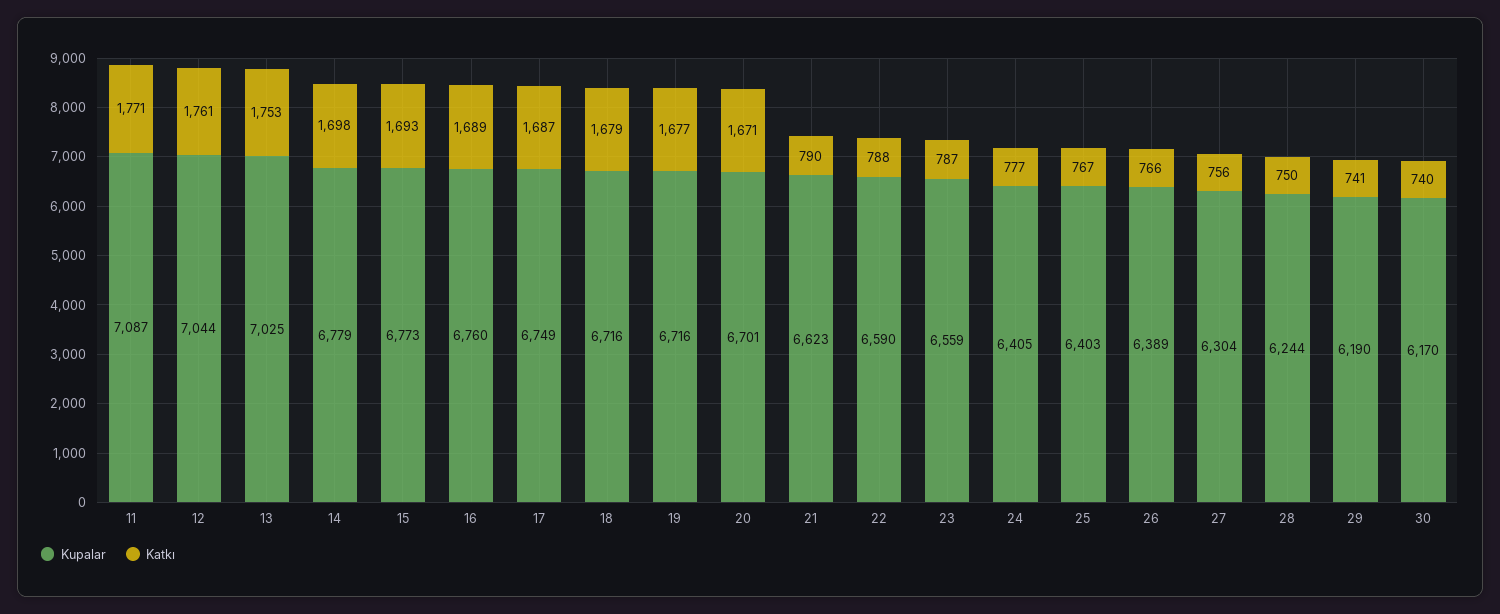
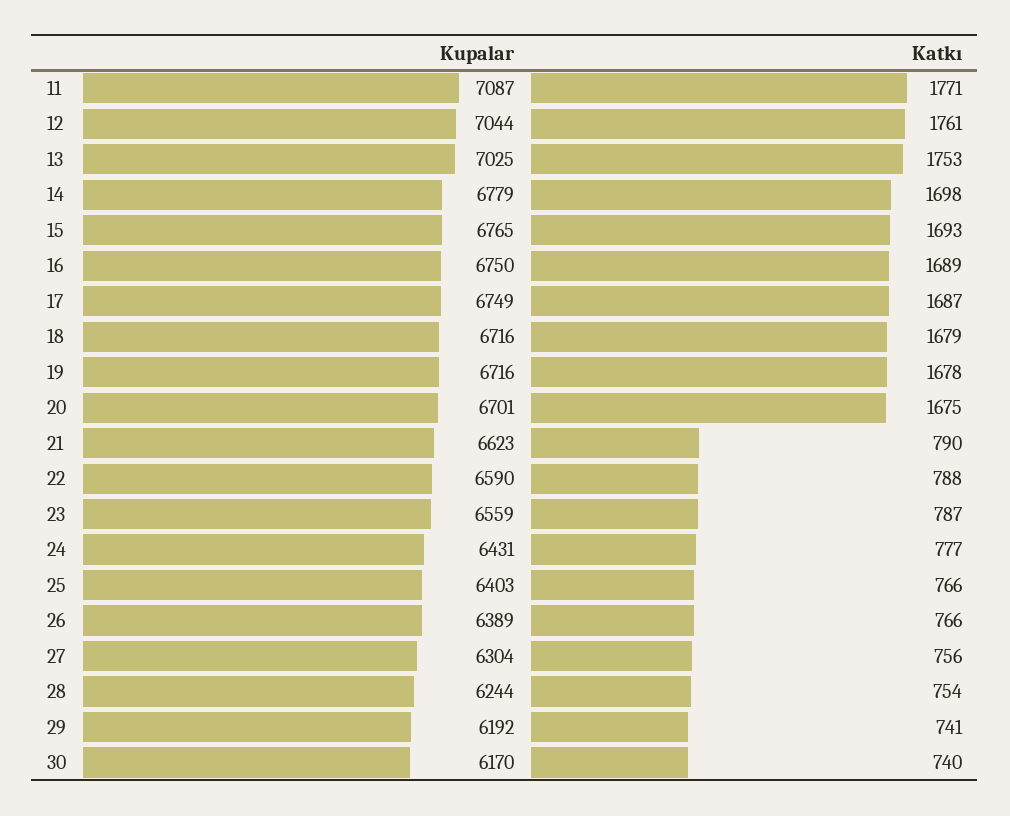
Kupalar, 15: 6773 -> 6765
Kupalar, 16: 6760 -> 6750
Katkı, 19: 1677 -> 1678
Katkı, 20: 1671 -> 1675
Kupalar, 24: 6405 -> 6431
Katkı, 25: 767 -> 766
Katkı, 28: 750 -> 754
Kupalar, 29: 6190 -> 6192

